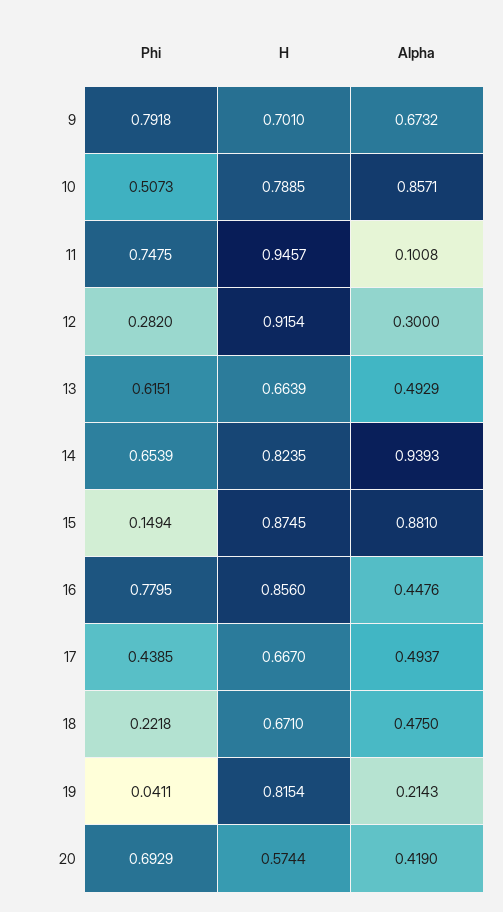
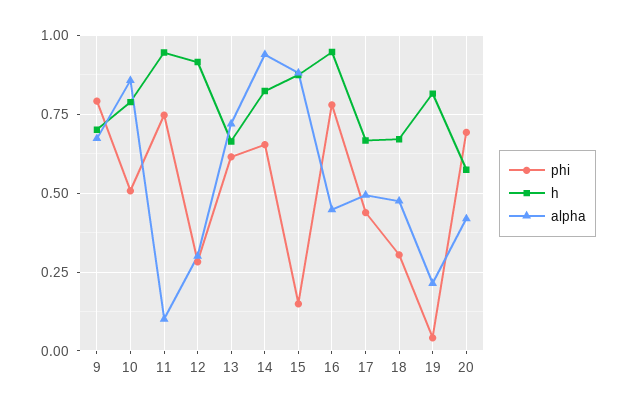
Alpha, 13: 0.4929 -> 0.725
H, 16: 0.856 -> 0.95
Phi, 18: 0.2218 -> 0.3

